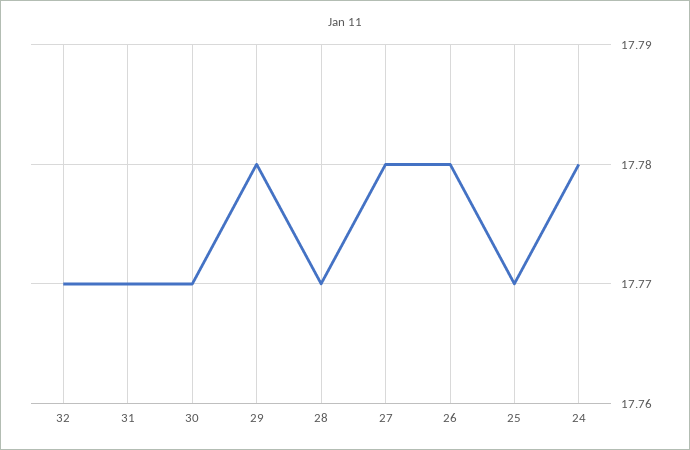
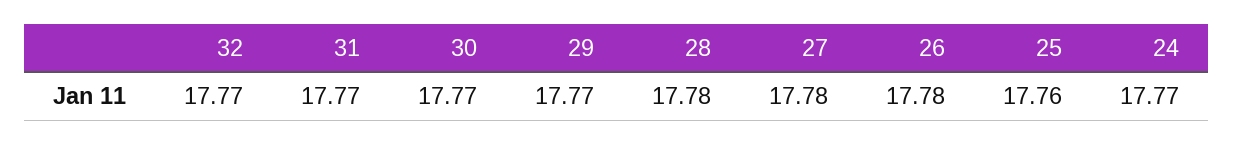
29: 17.78 -> 17.77
28: 17.77 -> 17.78
25: 17.77 -> 17.76
24: 17.78 -> 17.77

